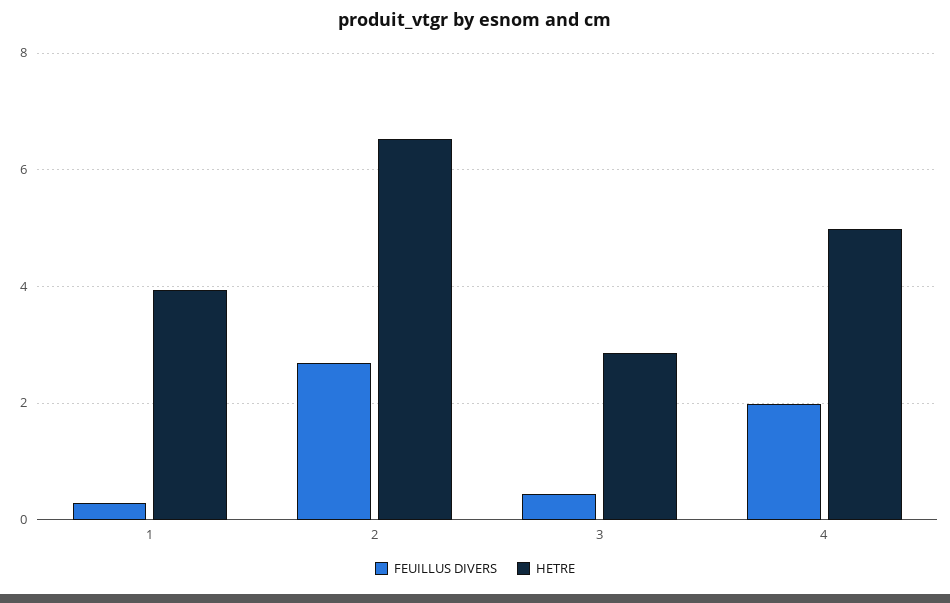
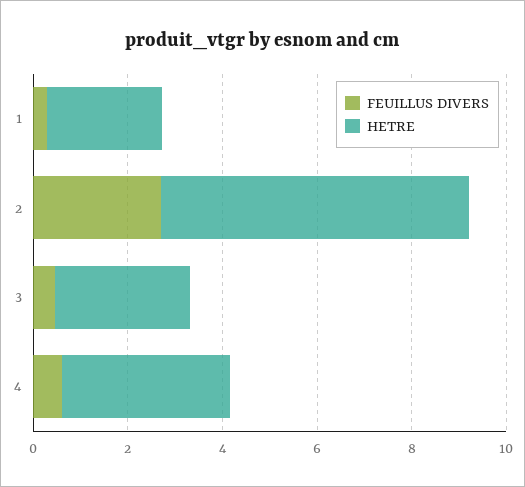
HETRE, 1: 4 -> 2.5
FEUILLUS DIVERS, 4: 2 -> 0.5
HETRE, 4: 5 -> 3.5

